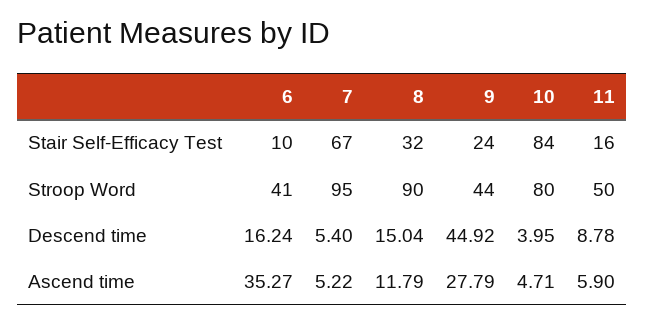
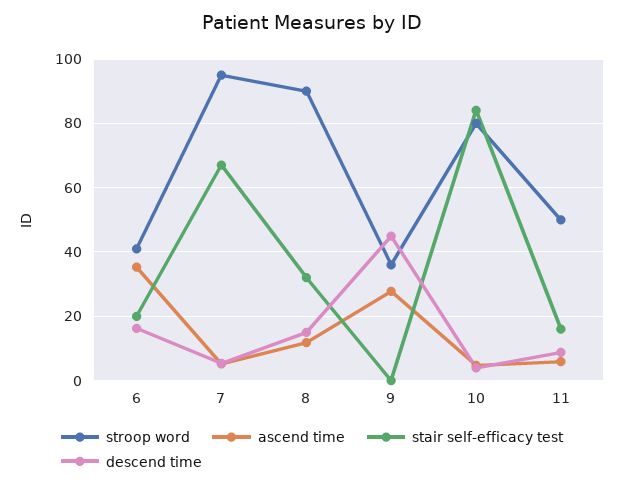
Stair Self-Efficacy Test, 6: 10 -> 20
Stair Self-Efficacy Test, 9: 24 -> 0
Stroop Word, 9: 44 -> 36

